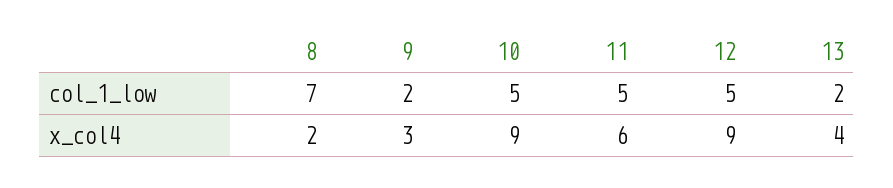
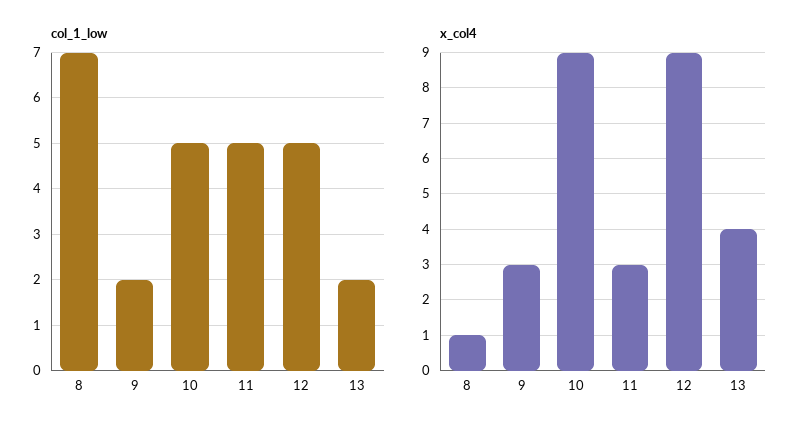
x_col4, 8: 2 -> 1
x_col4, 11: 6 -> 3

